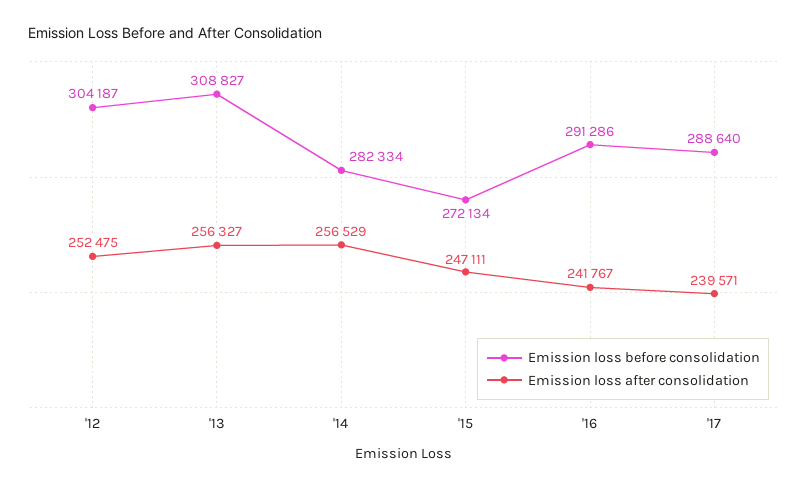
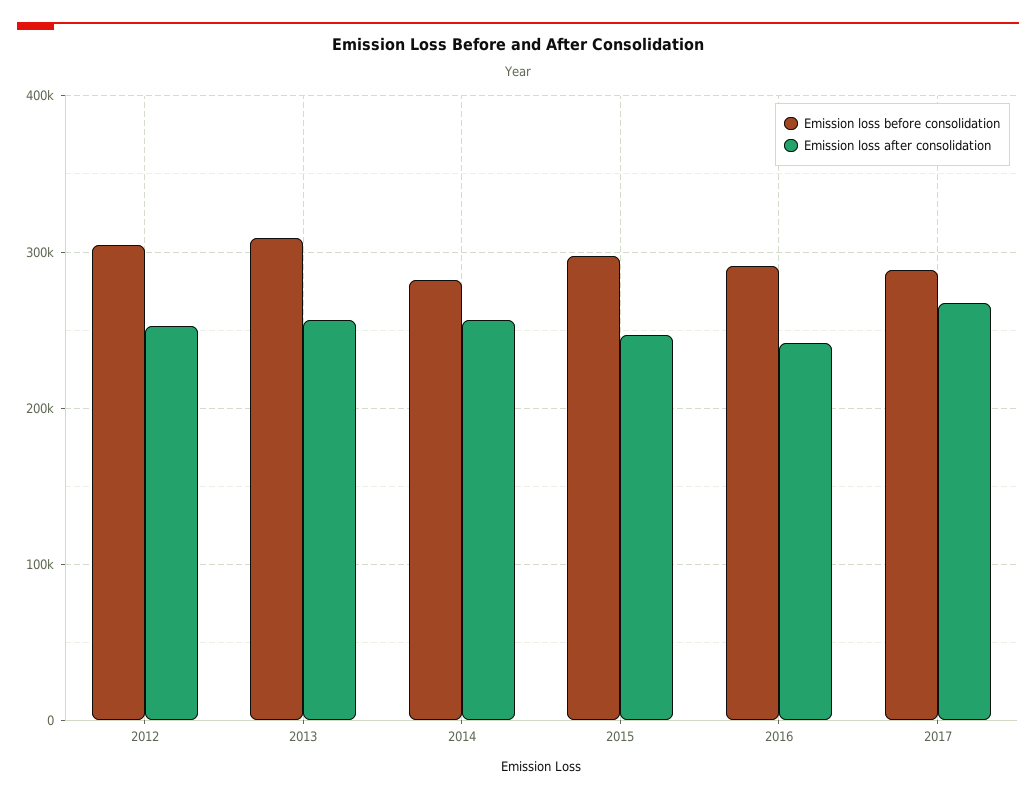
Emission loss before consolidation, '15: 272134 -> 300000
Emission loss after consolidation, '17: 239571 -> 270000

